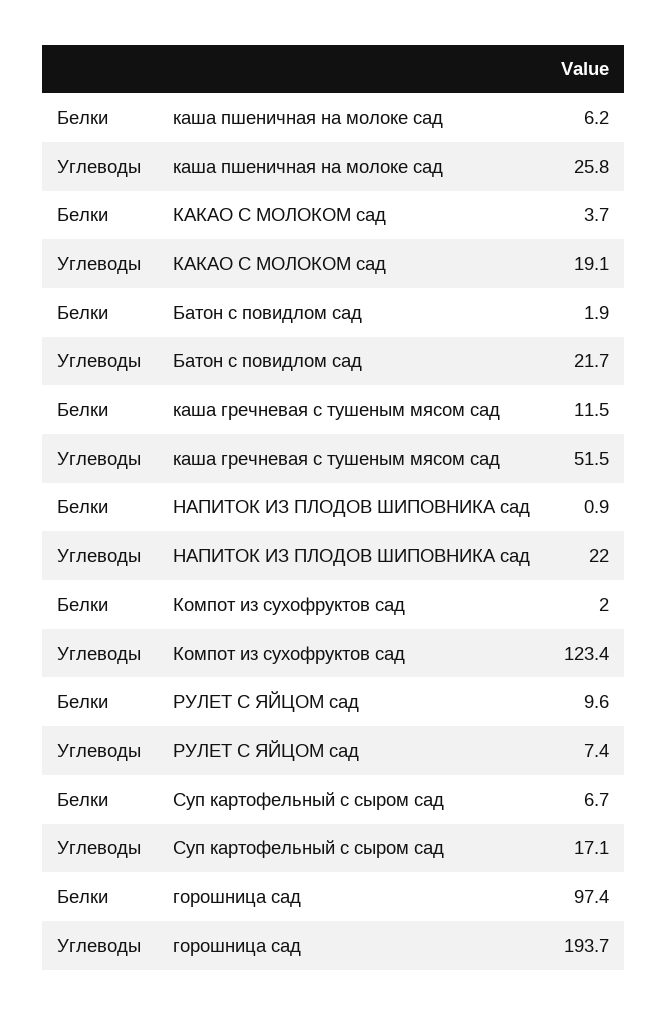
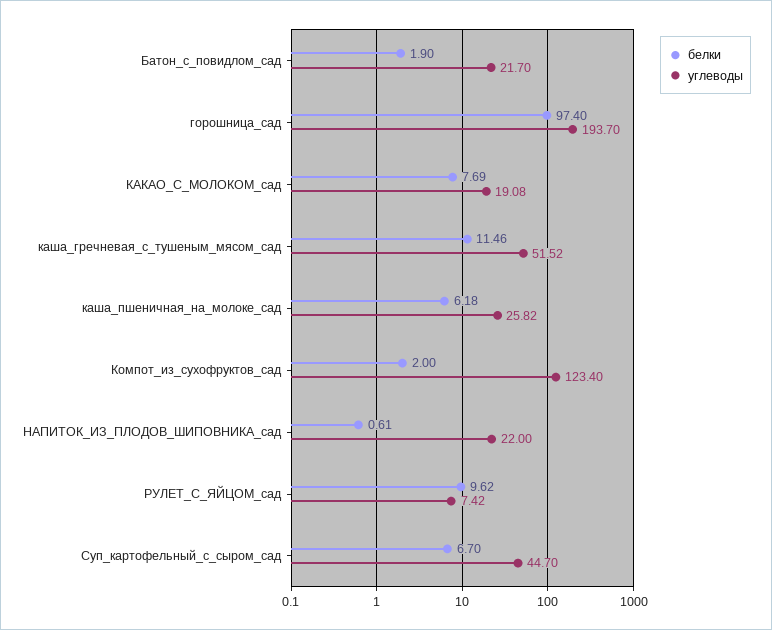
Белки, КАКАО С МОЛОКОМ сад: 3.7 -> 7.69
Белки, НАПИТОК ИЗ ПЛОДОВ ШИПОВНИКА сад: 0.9 -> 0.61
Углеводы, Суп картофельный с сыром сад: 17.1 -> 44.7

